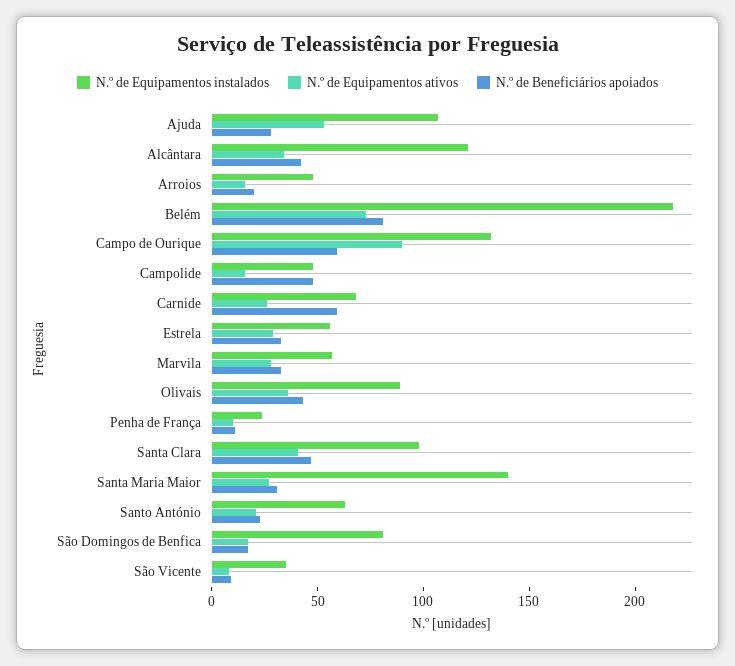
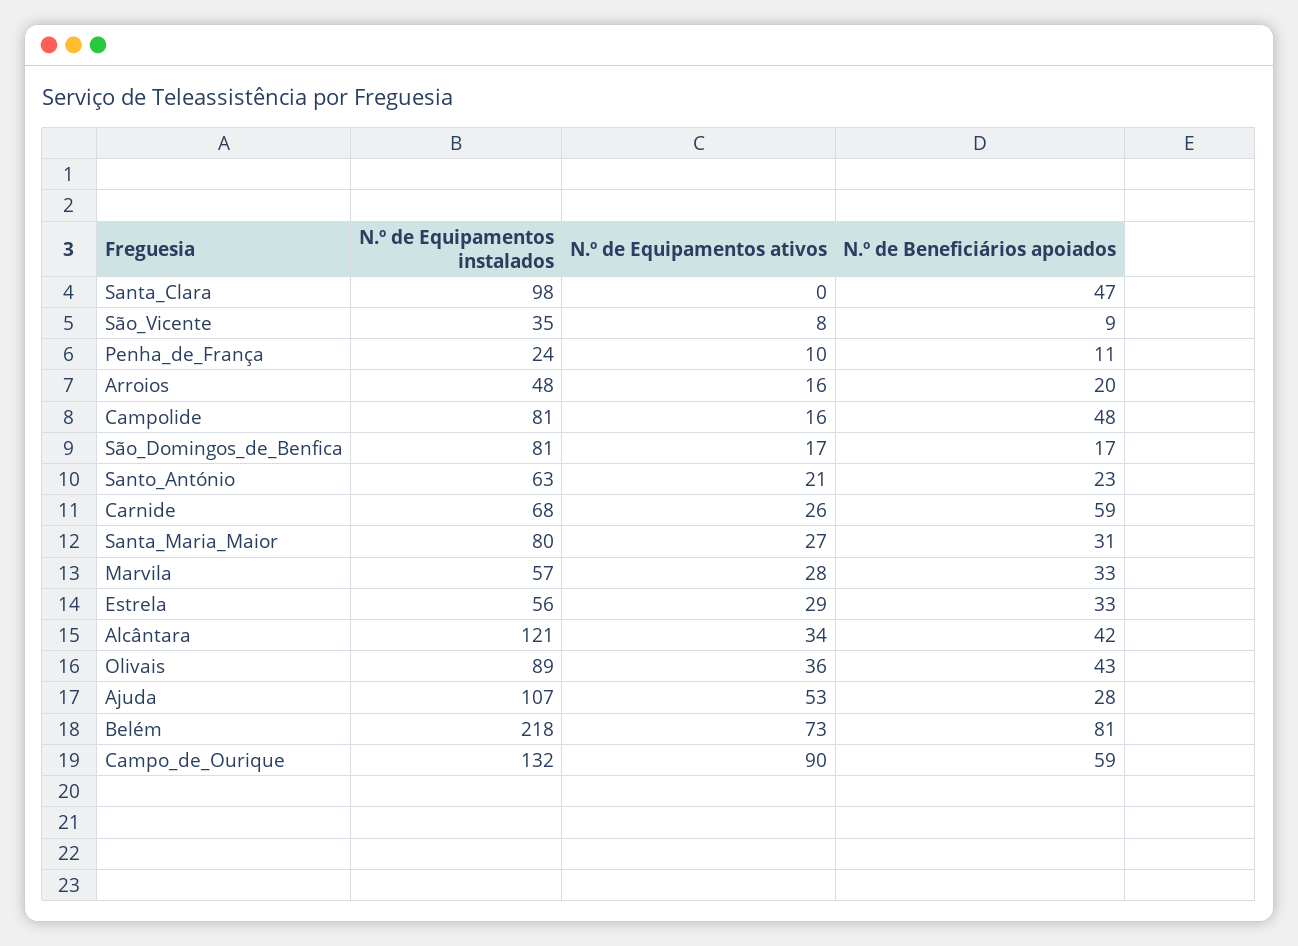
N.º de Equipamentos instalados, Campolide: 50 -> 81
N.º de Equipamentos ativos, Santa Clara: 40 -> 0
N.º de Equipamentos instalados, Santa Maria Maior: 140 -> 80

